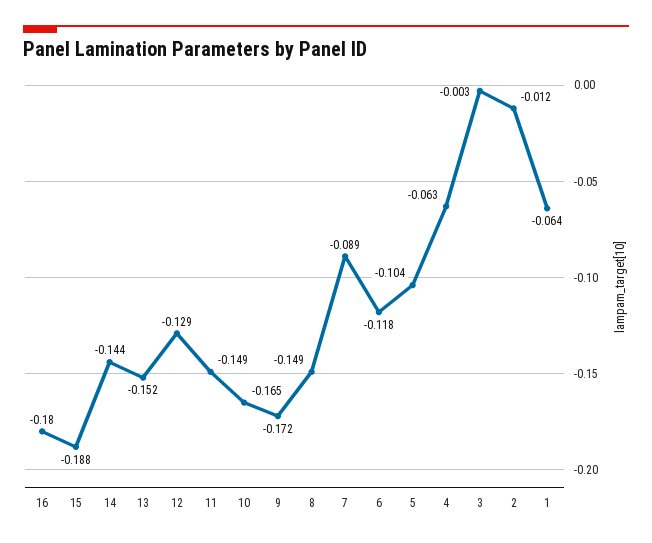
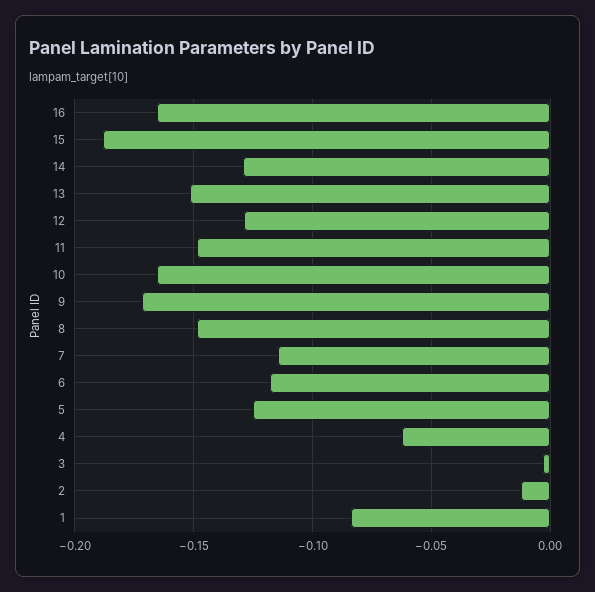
16: -0.18 -> -0.165
14: -0.144 -> -0.13
7: -0.089 -> -0.115
5: -0.104 -> -0.125
1: -0.064 -> -0.085

